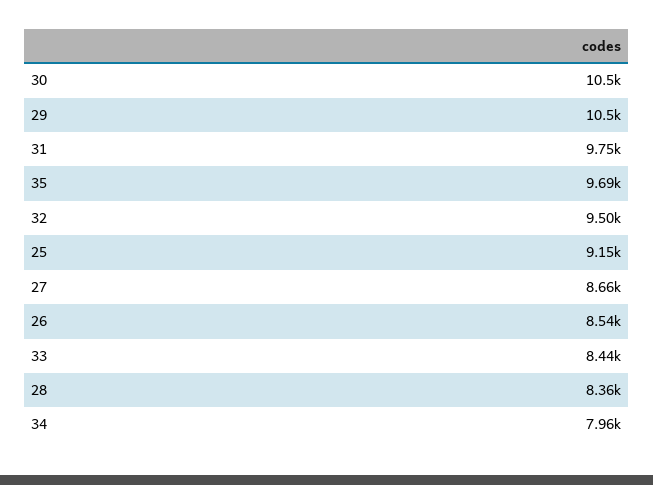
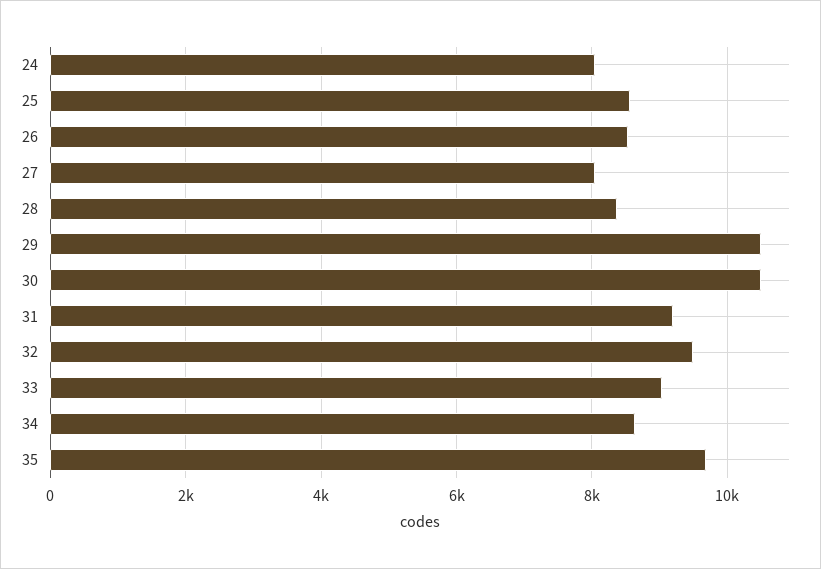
31: 9750 -> 9200
25: 9150 -> 8600
27: 8660 -> 8000
33: 8440 -> 9000
34: 7960 -> 8600
24: none -> 8000

